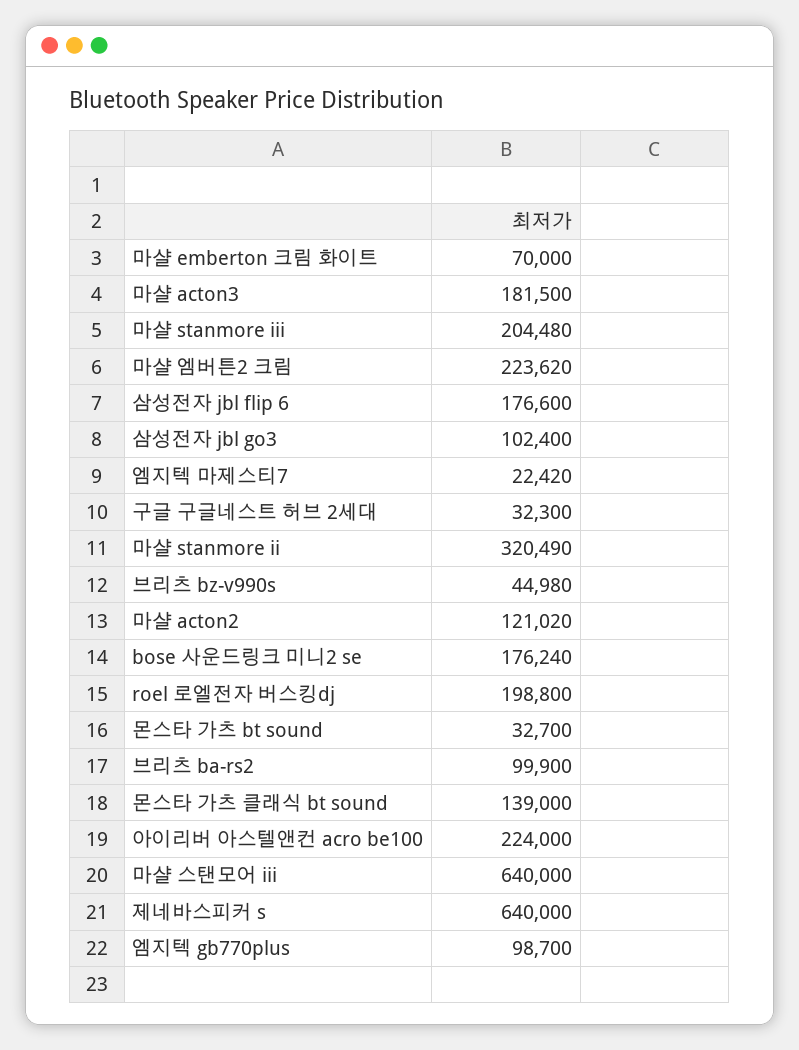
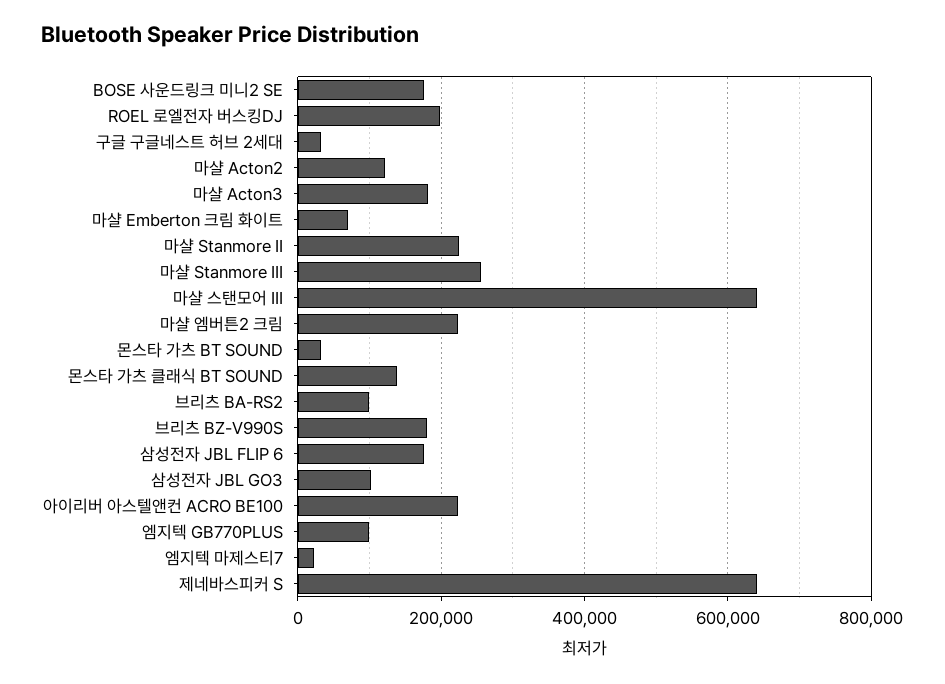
마샬 stanmore iii: 204480 -> 260000
마샬 stanmore ii: 320490 -> 220000
브리츠 bz-v990s: 44980 -> 180000

